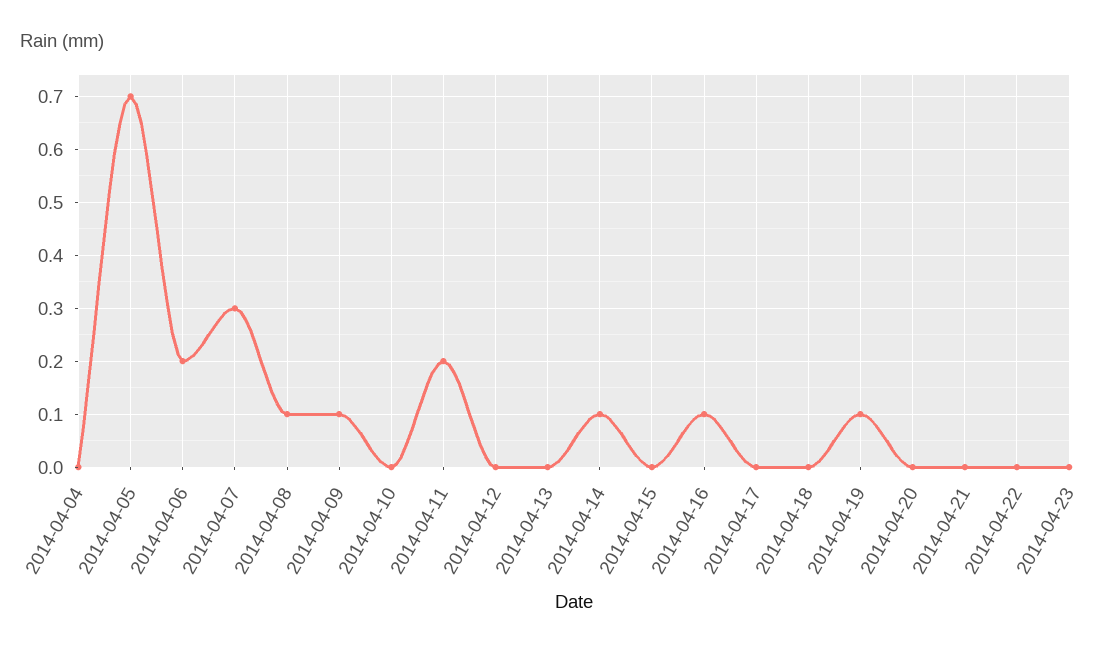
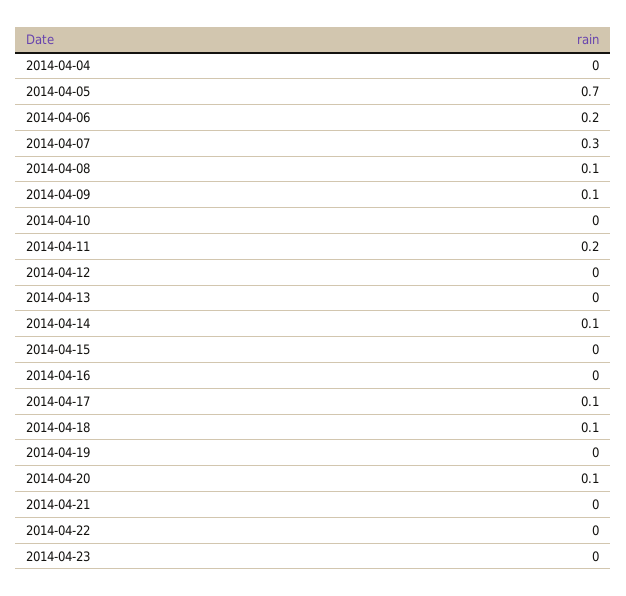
2014-04-16: 0.1 -> 0
2014-04-17: 0 -> 0.1
2014-04-18: 0 -> 0.1
2014-04-19: 0.1 -> 0
2014-04-20: 0 -> 0.1

